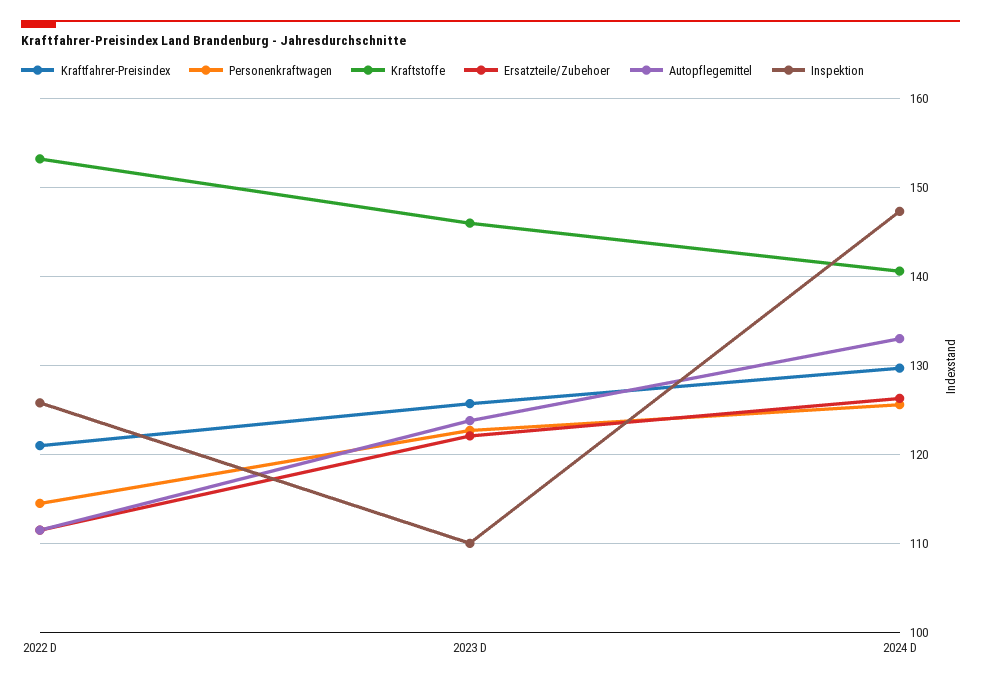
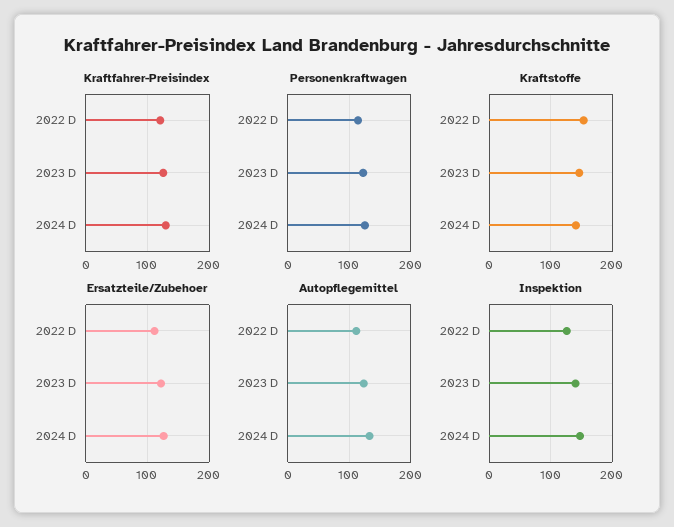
Inspektion, 2023 D: 110 -> 140

